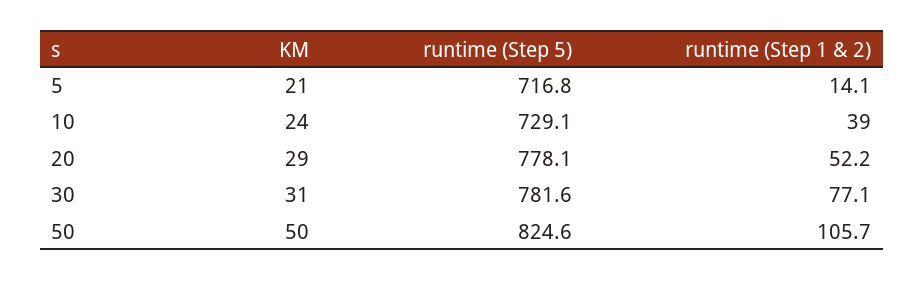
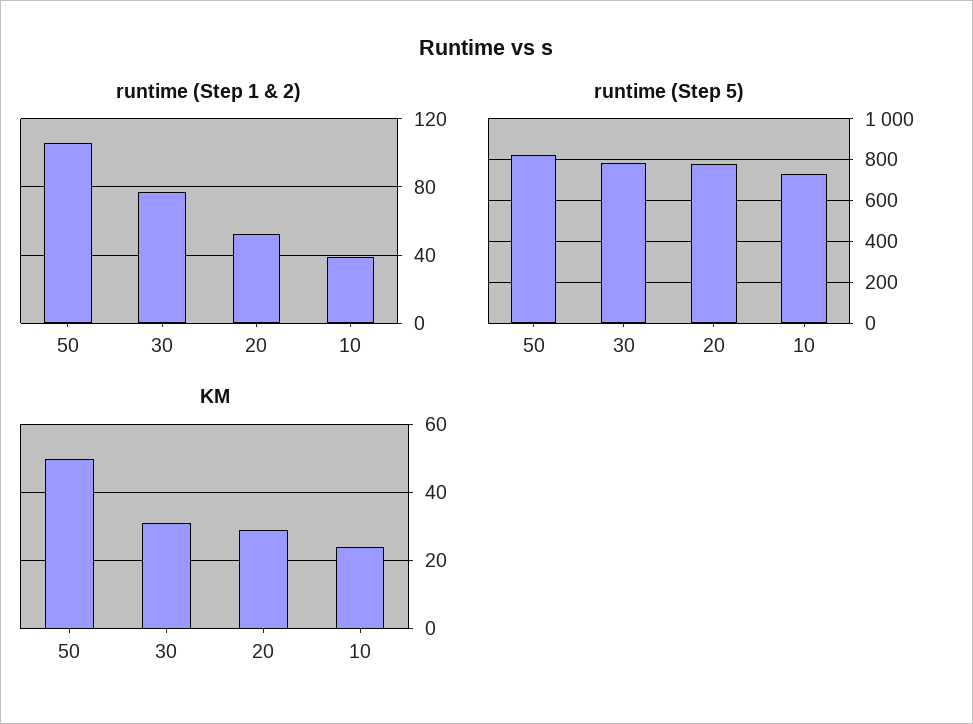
KM, 5: 21 -> none
runtime (Step 5), 5: 716.8 -> none
runtime (Step 1 & 2), 5: 14.1 -> none

